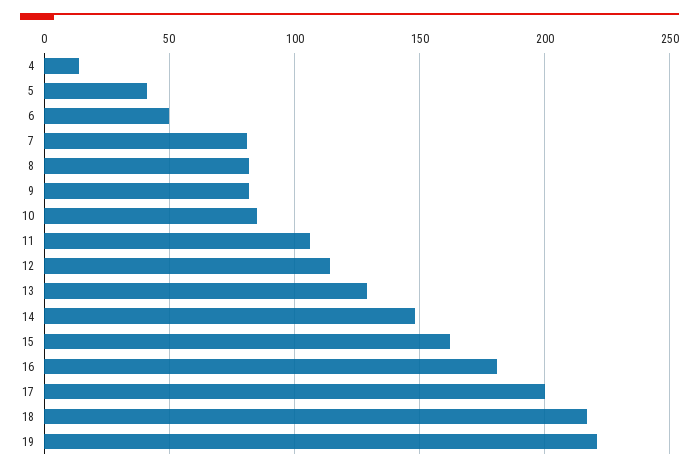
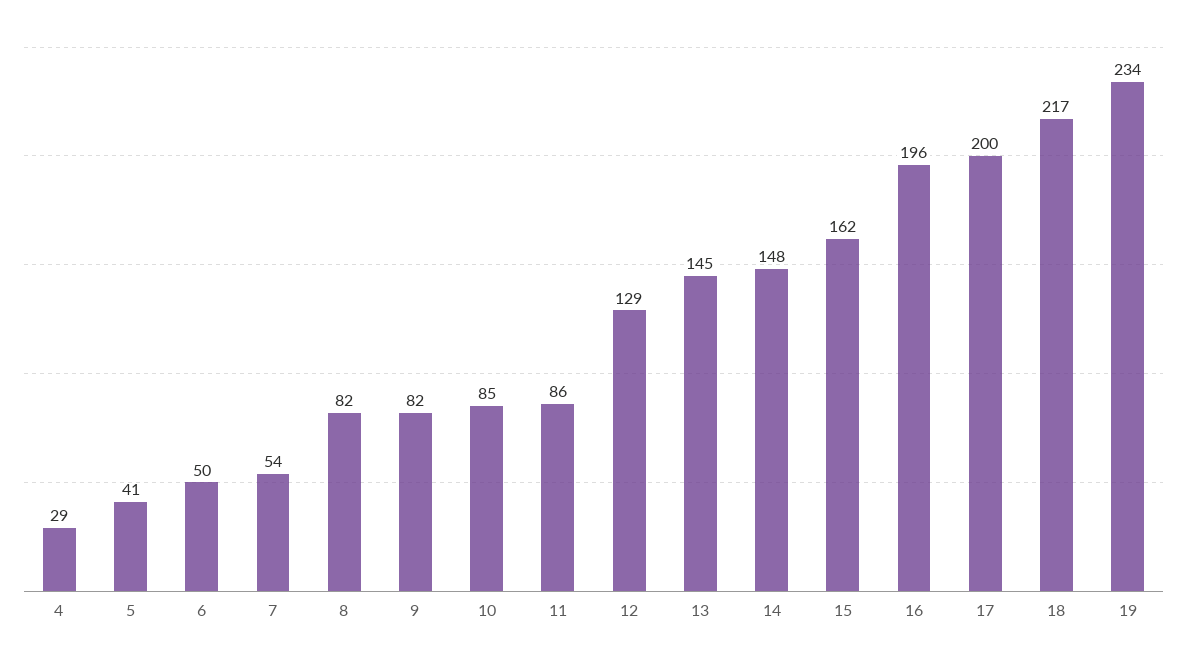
4: 15 -> 29
7: 80 -> 54
11: 105 -> 86
12: 115 -> 129
13: 130 -> 145
16: 180 -> 196
19: 220 -> 234

